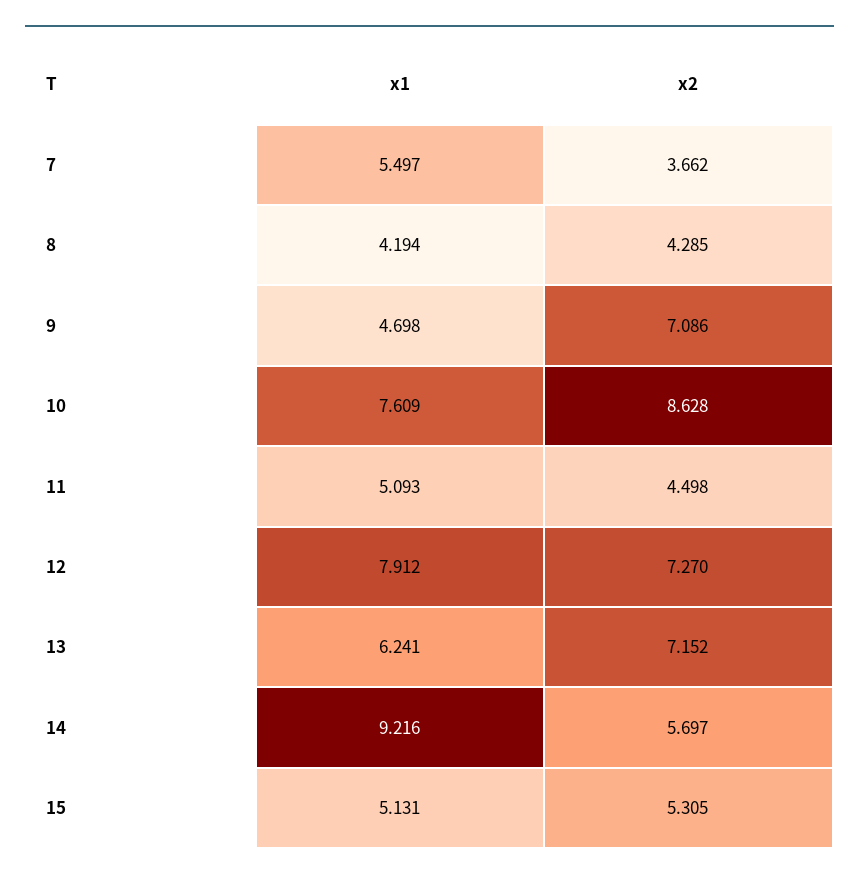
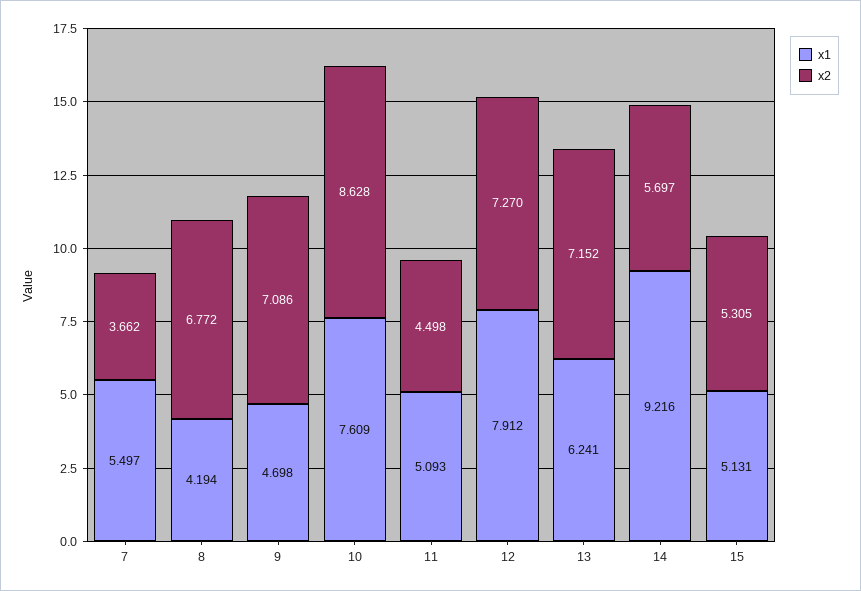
x2, 8: 4.285 -> 6.772

